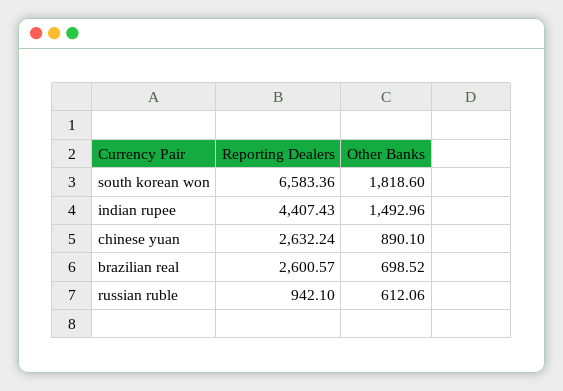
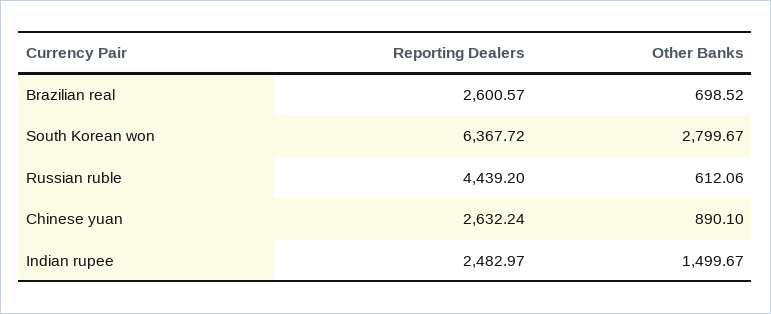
Reporting Dealers, south korean won: 6583.36 -> 6367.72
Other Banks, south korean won: 1818.6 -> 2799.67
Reporting Dealers, indian rupee: 4407.43 -> 2482.97
Other Banks, indian rupee: 1492.96 -> 1499.67
Reporting Dealers, russian ruble: 942.1 -> 4439.2

